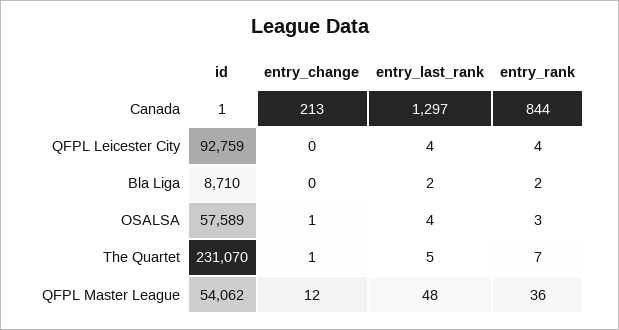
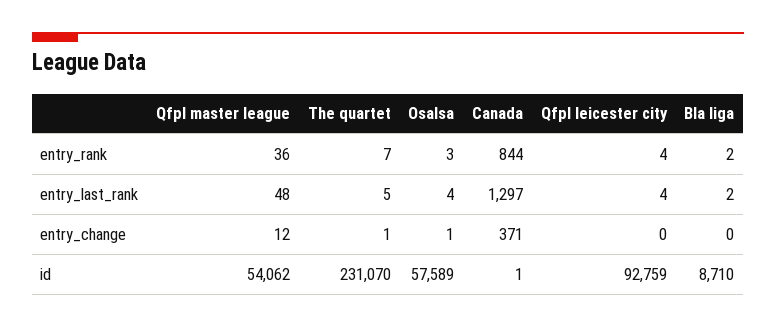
entry_change, Canada: 213 -> 371

